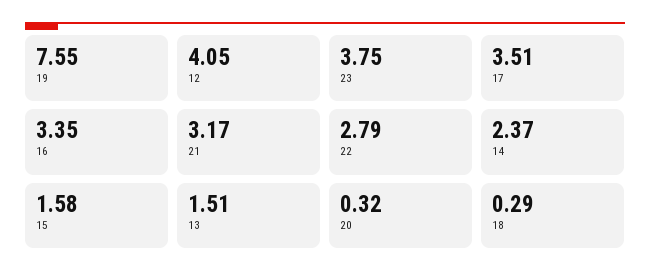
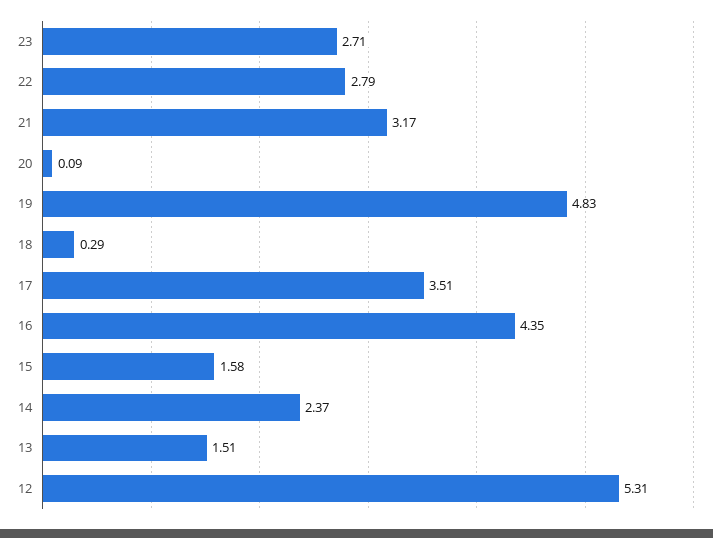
19: 7.55 -> 4.83
12: 4.05 -> 5.31
23: 3.75 -> 2.71
16: 3.35 -> 4.35
20: 0.32 -> 0.09

